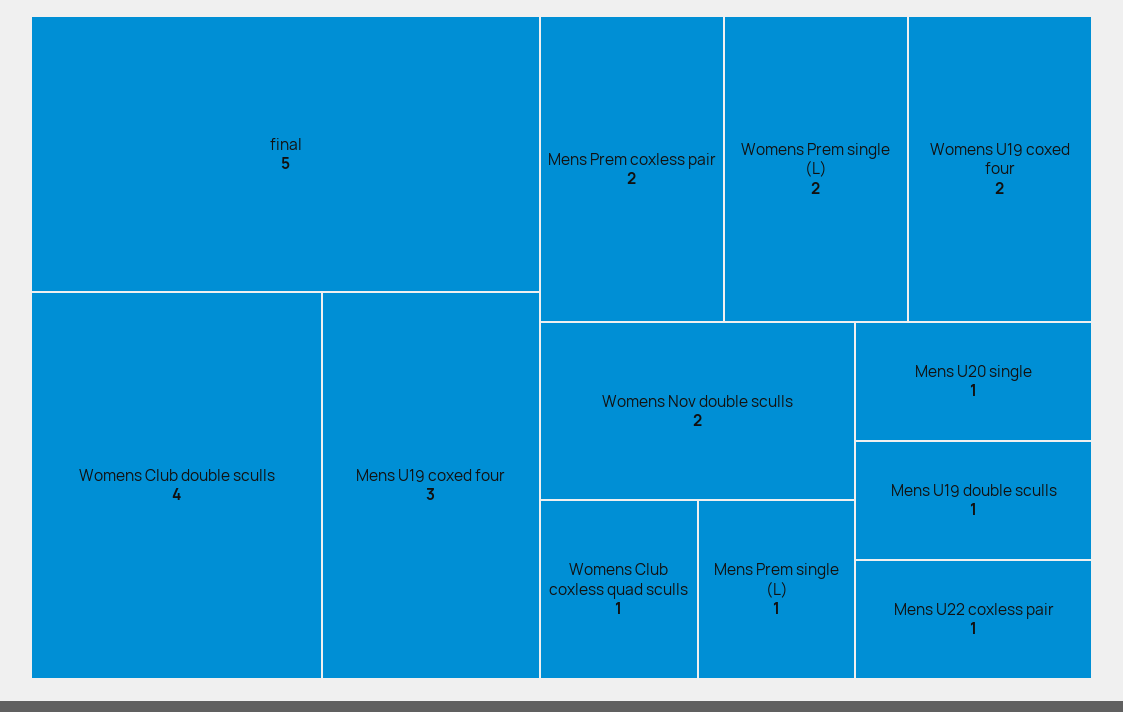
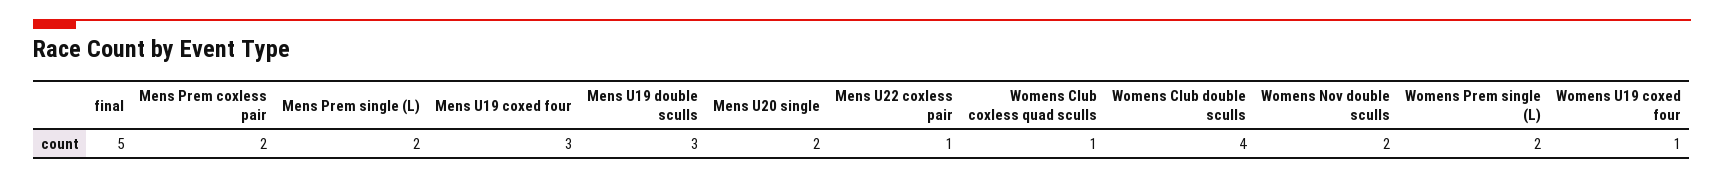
Womens U19 coxed four: 2 -> 1
Mens Prem single (L): 1 -> 2
Mens U20 single: 1 -> 2
Mens U19 double sculls: 1 -> 3

